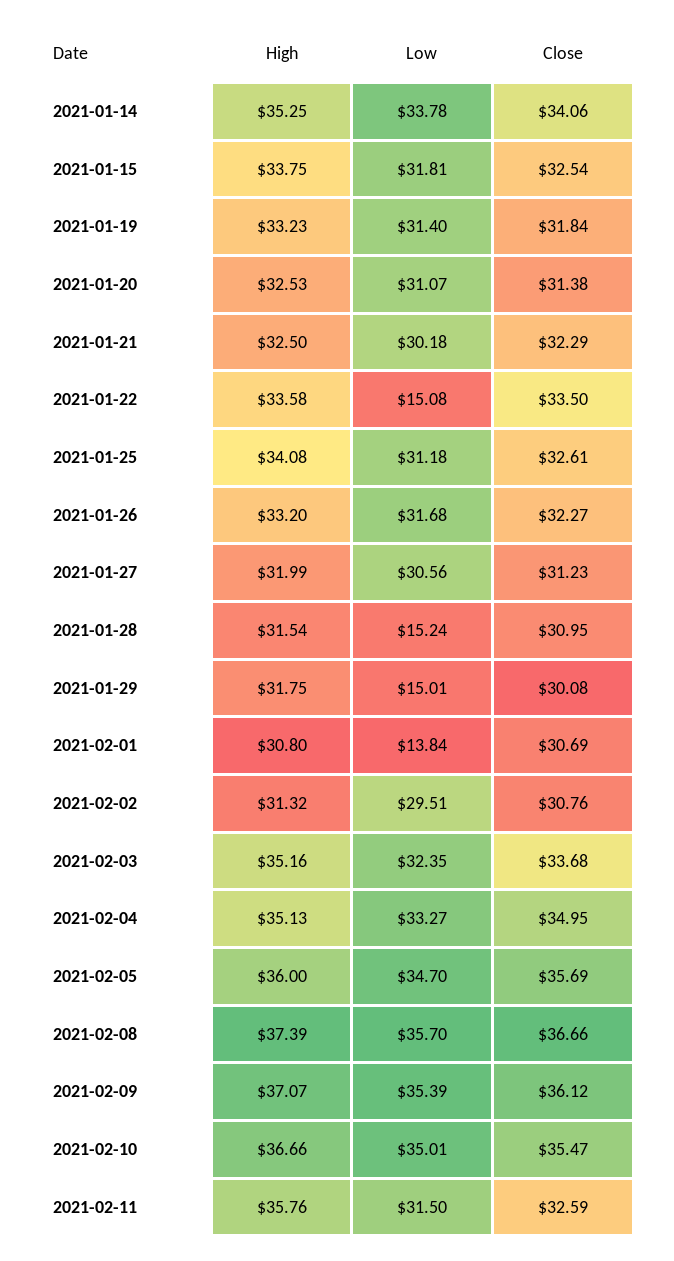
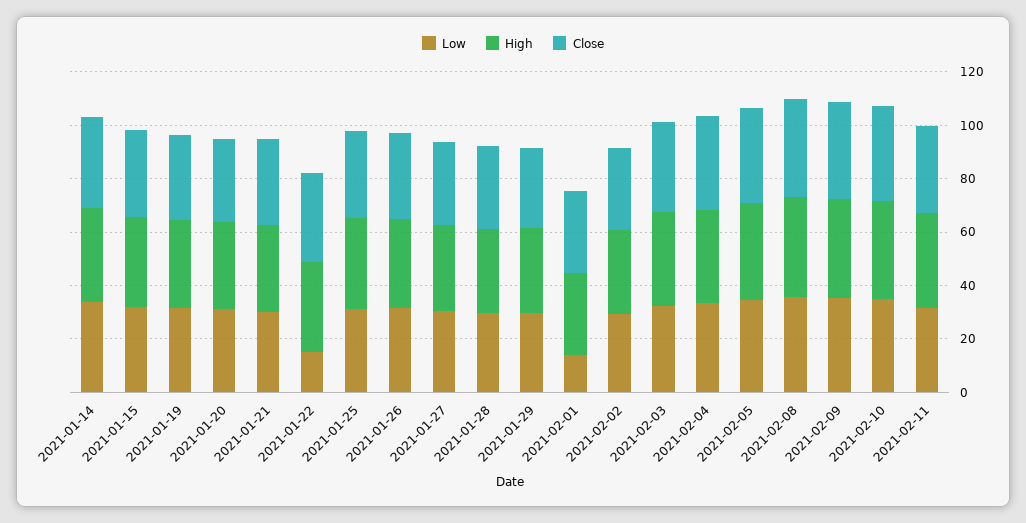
Low, 2021-01-28: 15.24 -> 30
Low, 2021-01-29: 15.01 -> 30

